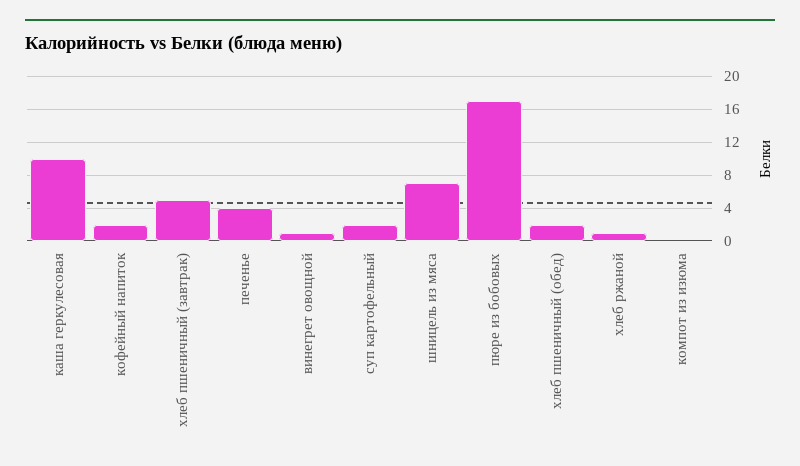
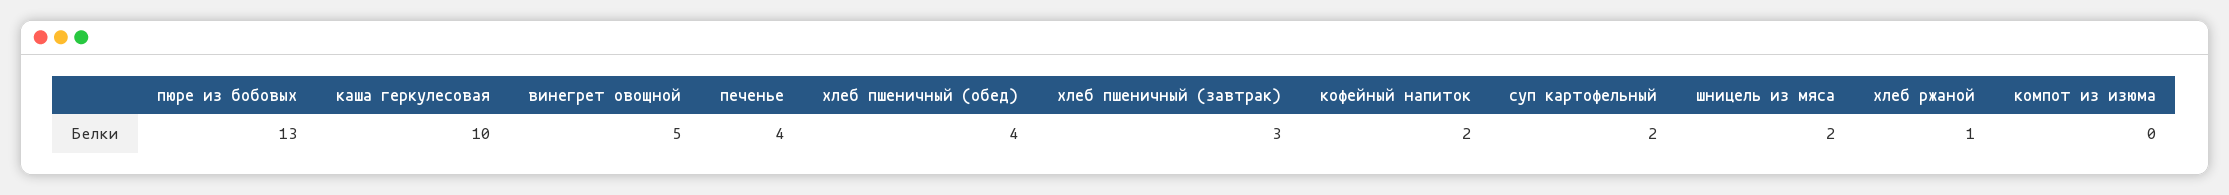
хлеб пшеничный (завтрак): 5 -> 3
винегрет овощной: 1 -> 5
шницель из мяса: 7 -> 2
пюре из бобовых: 17 -> 13
хлеб пшеничный (обед): 2 -> 4

